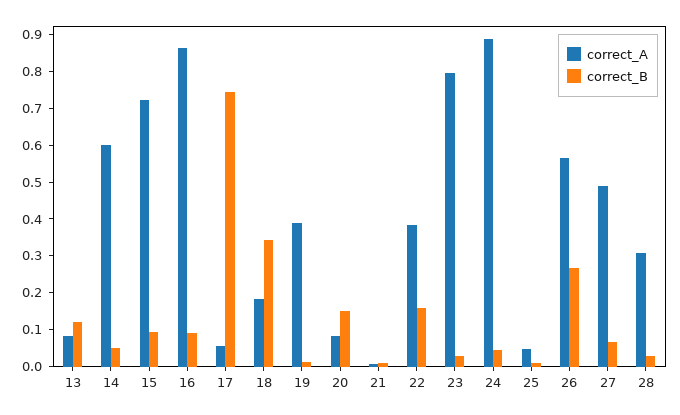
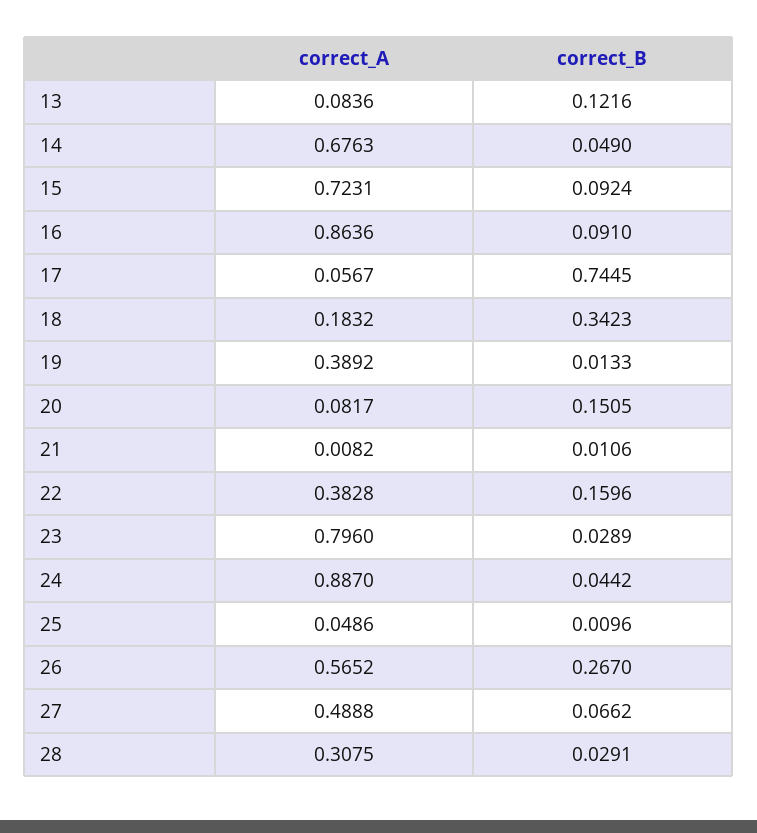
correct_A, 14: 0.6 -> 0.6763

